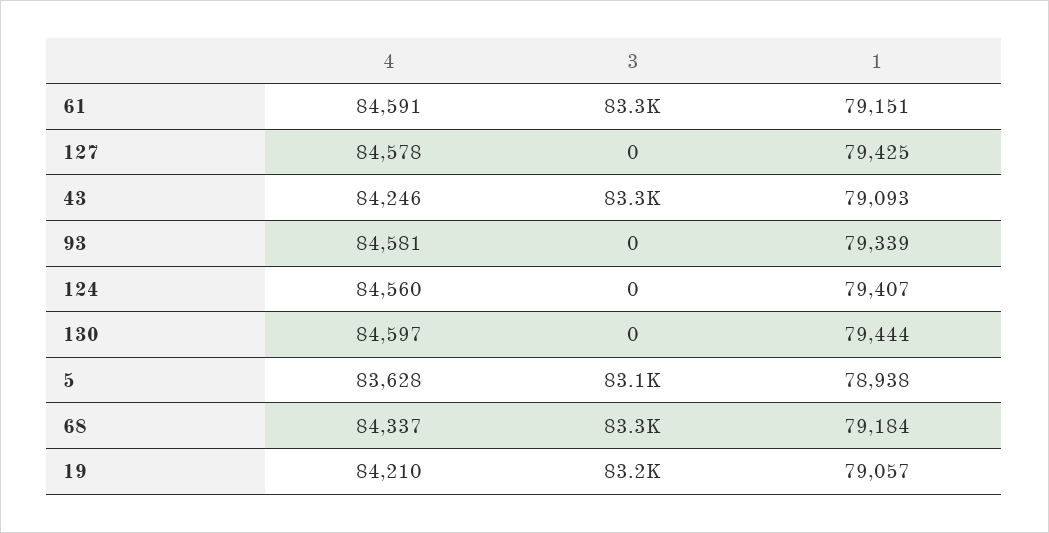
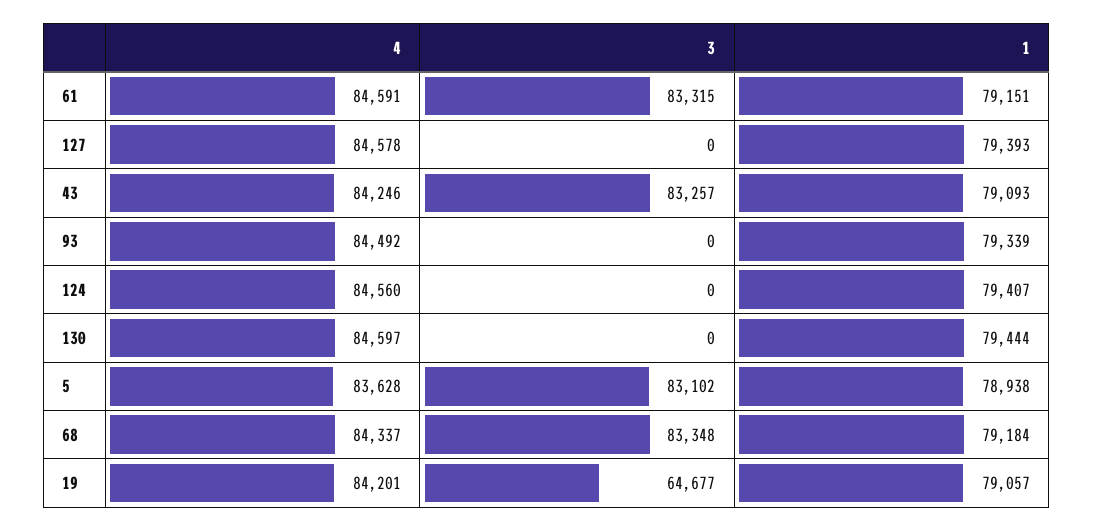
1, 127: 79425 -> 79393
4, 93: 84581 -> 84492
4, 19: 84210 -> 84201
3, 19: 83200 -> 64677

